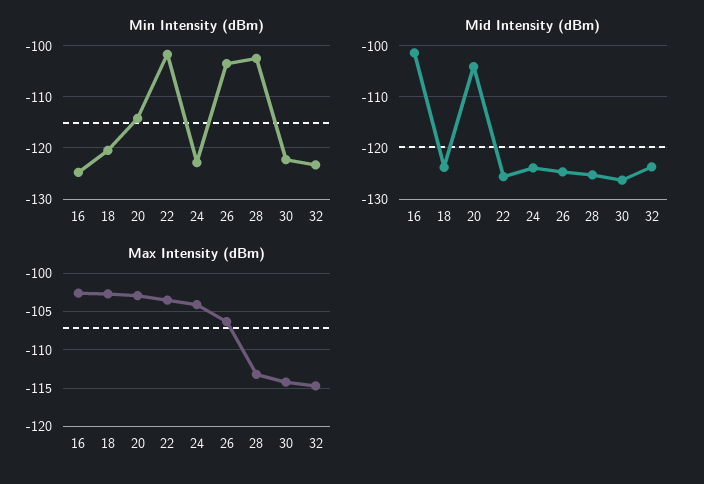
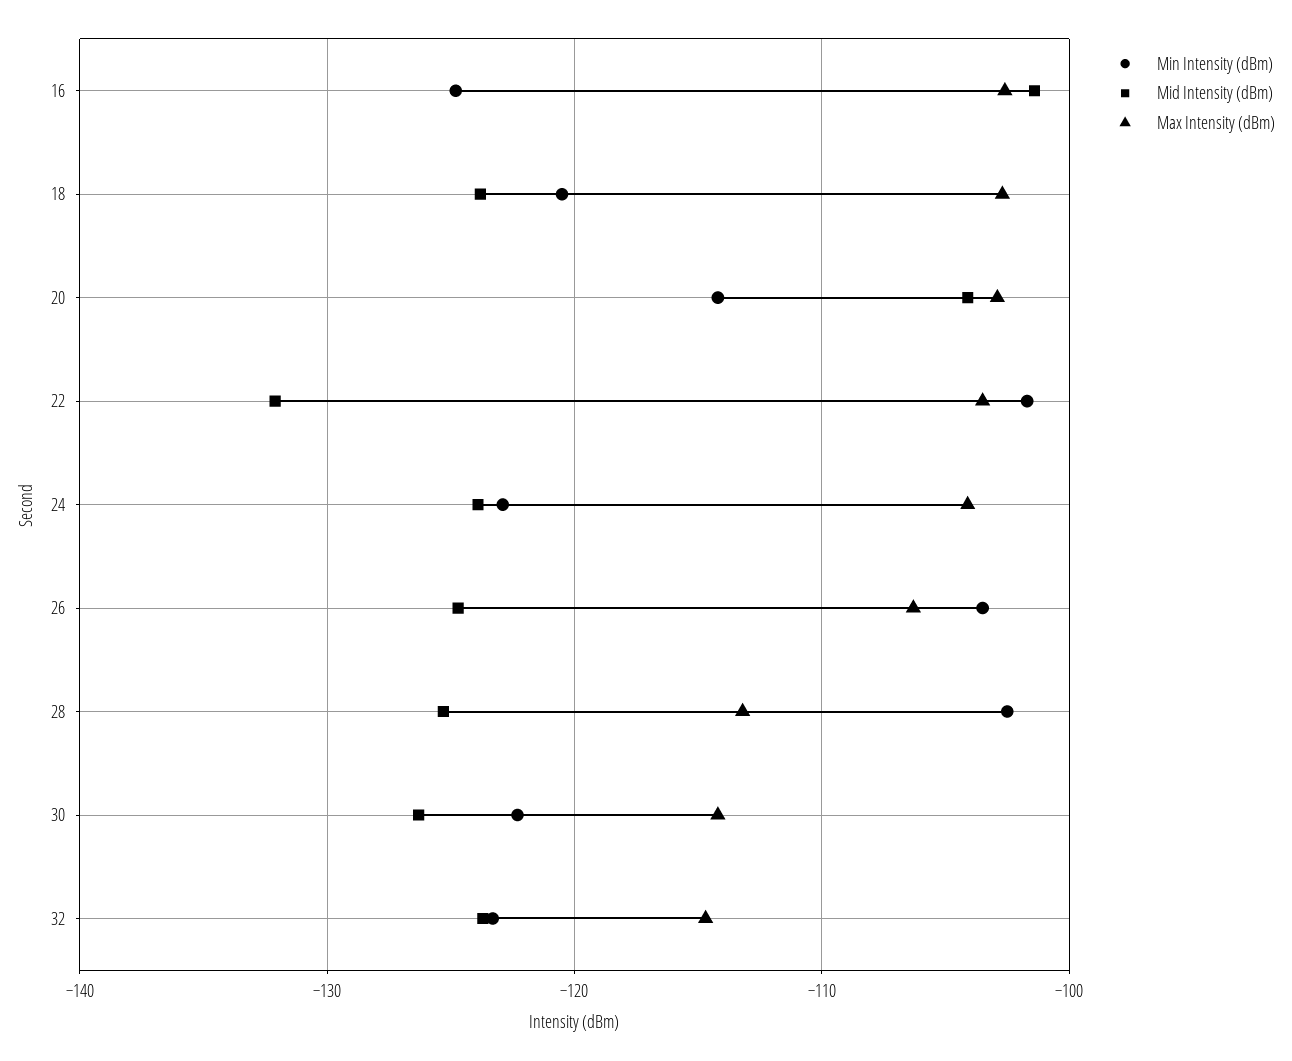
Mid Intensity (dBm), 22: -126 -> -132

